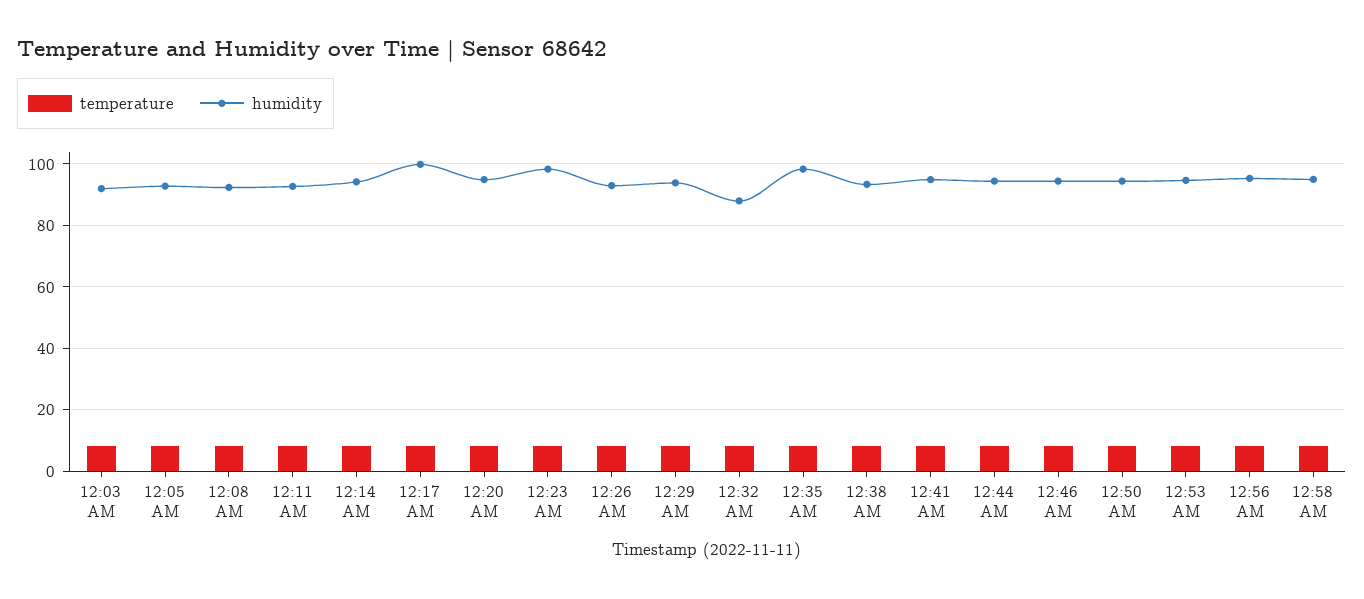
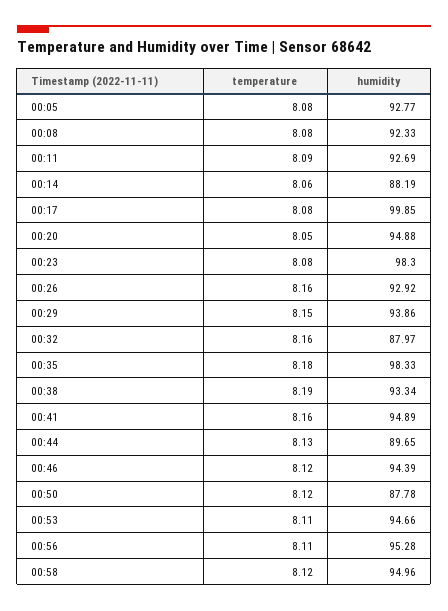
temperature, 12:03 AM: 8 -> none
humidity, 12:03 AM: 92 -> none
humidity, 12:14 AM: 94 -> 88.19
humidity, 12:44 AM: 94 -> 89.65
humidity, 12:50 AM: 94 -> 87.78

